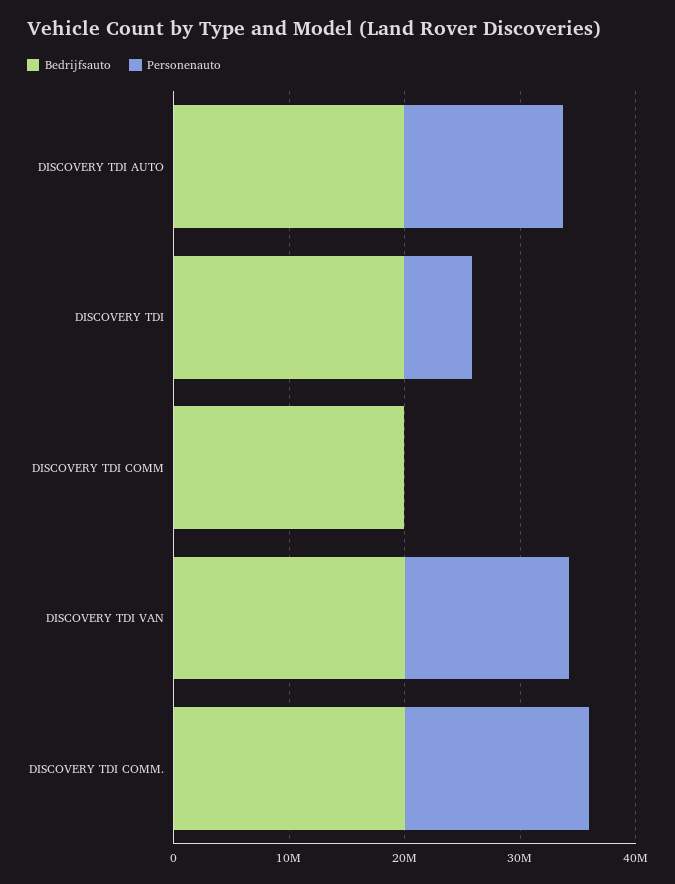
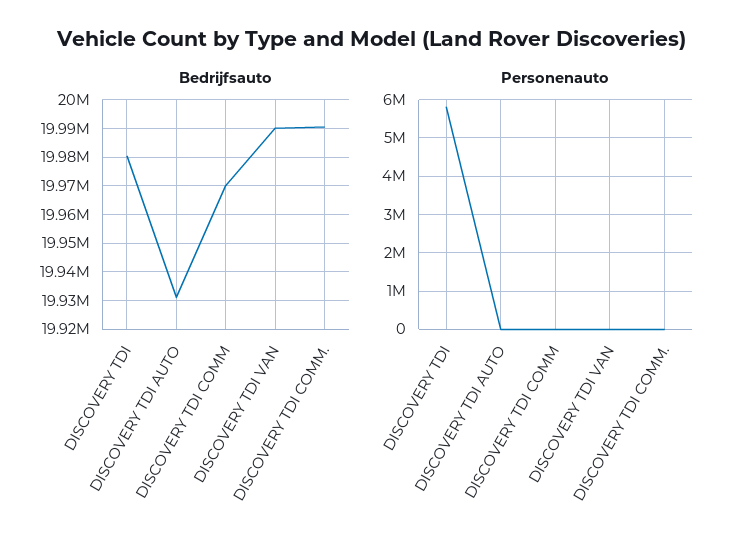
Personenauto, DISCOVERY TDI AUTO: 14000000 -> 0
Personenauto, DISCOVERY TDI VAN: 14000000 -> 0
Personenauto, DISCOVERY TDI COMM.: 16000000 -> 0

